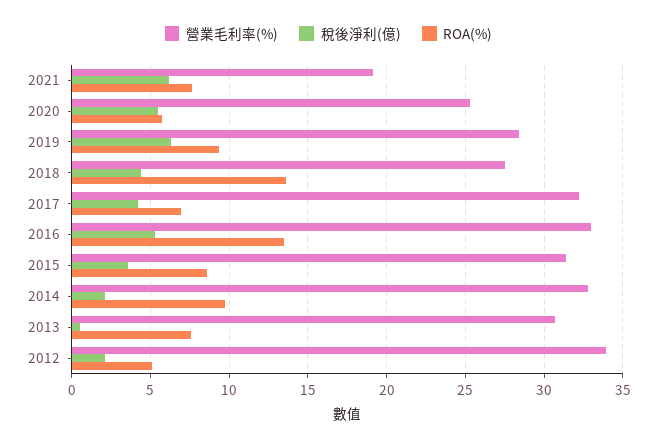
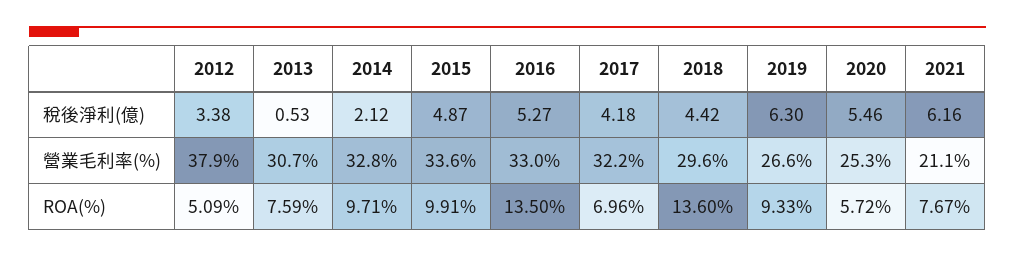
營業毛利率(%), 2021: 19 -> 21.1
營業毛利率(%), 2019: 28.5 -> 26.6
營業毛利率(%), 2018: 27.5 -> 29.6
營業毛利率(%), 2015: 31.5 -> 33.6
稅後淨利(億), 2015: 3.5 -> 4.87
ROA(%), 2015: 8.5 -> 9.91
營業毛利率(%), 2012: 34 -> 37.9
稅後淨利(億), 2012: 2 -> 3.38

